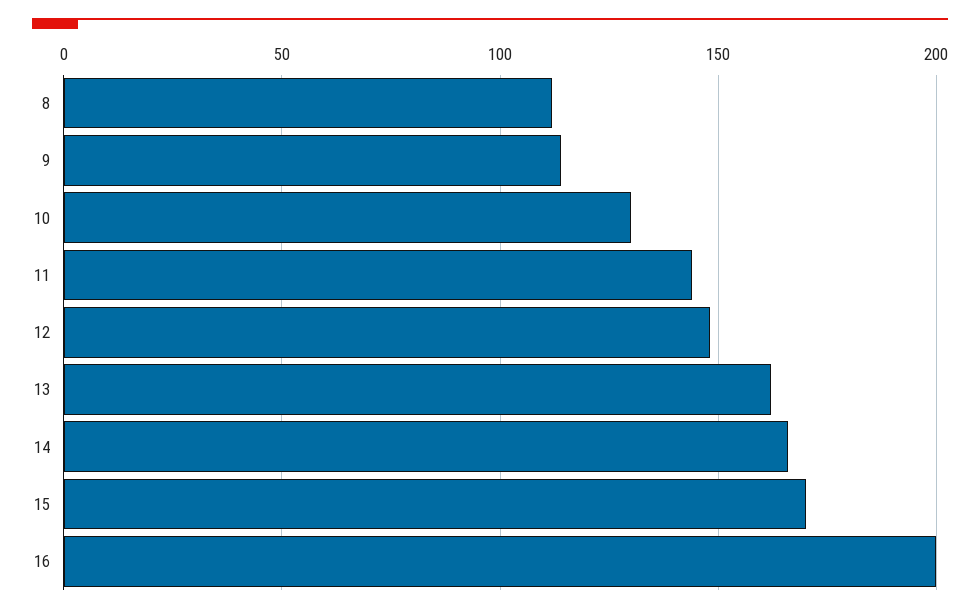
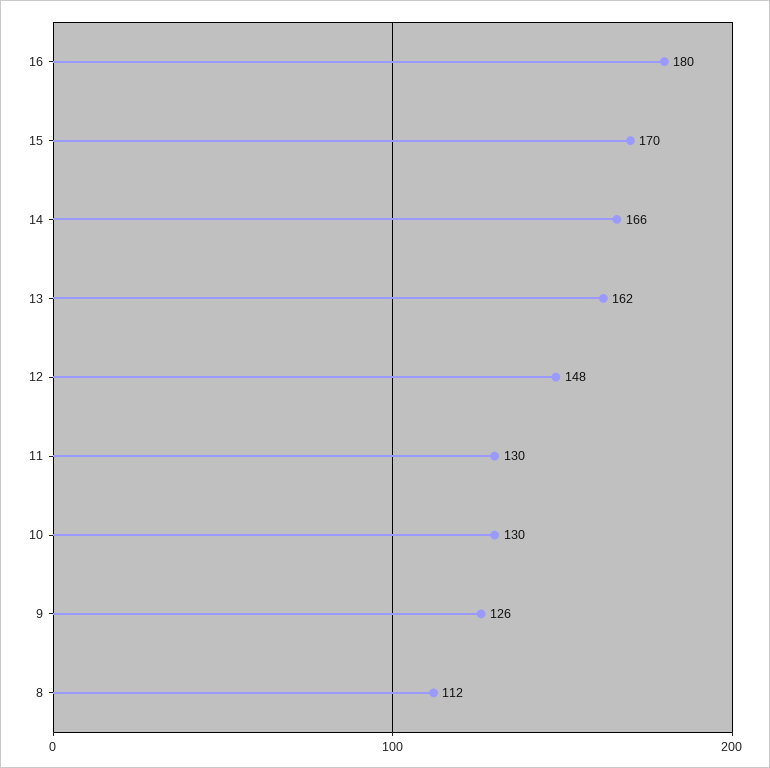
9: 115 -> 126
11: 145 -> 130
16: 200 -> 180

